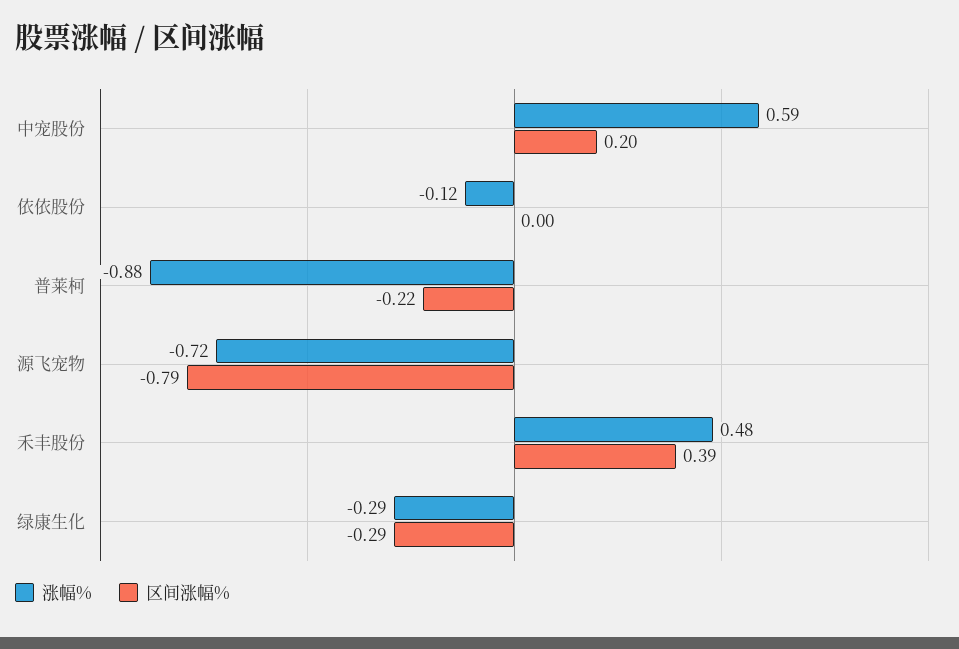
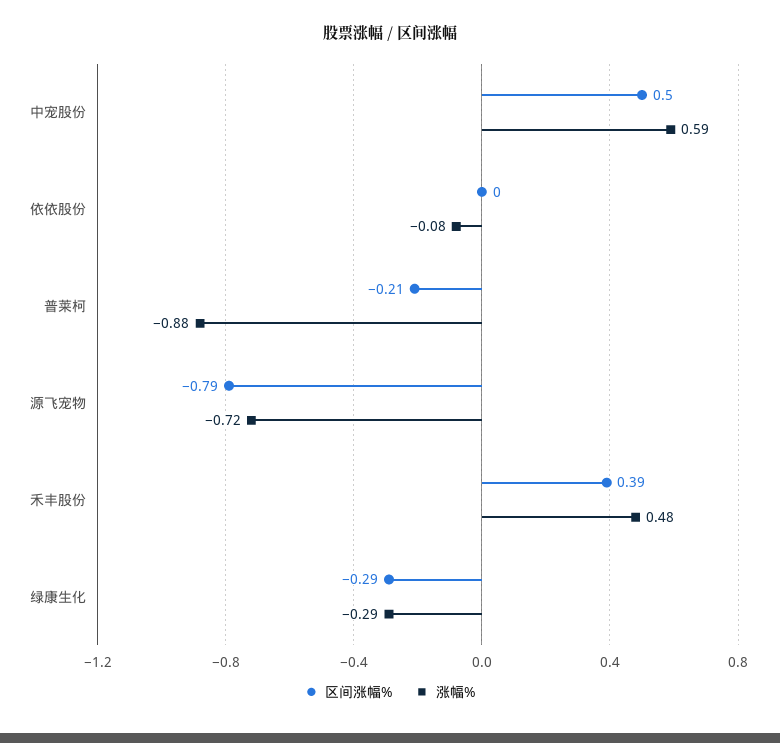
区间涨幅%, 中宠股份: 0.2 -> 0.5
涨幅%, 依依股份: -0.12 -> -0.08
区间涨幅%, 普莱柯: -0.22 -> -0.21

